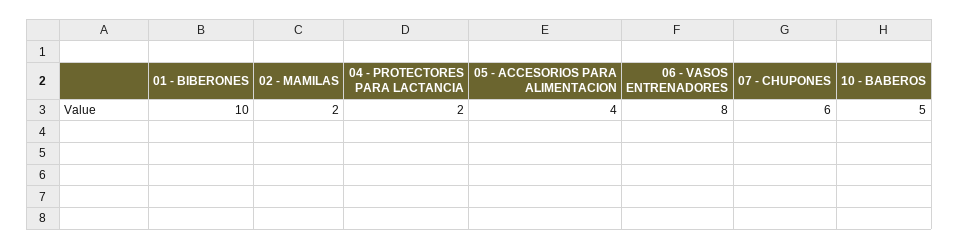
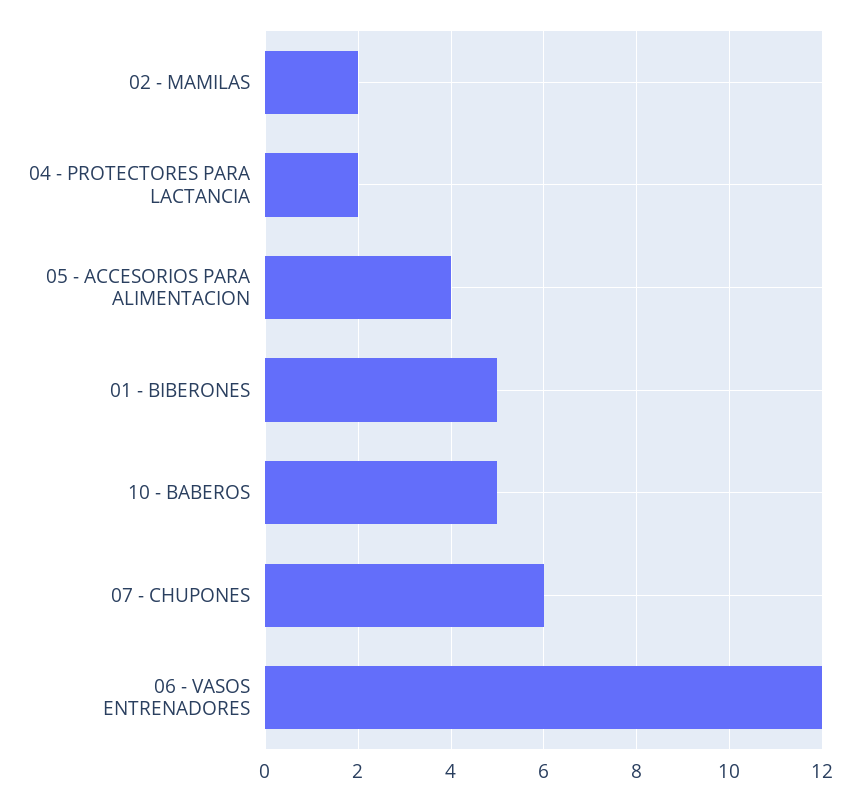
01 - BIBERONES: 10 -> 5
06 - VASOS ENTRENADORES: 8 -> 12

